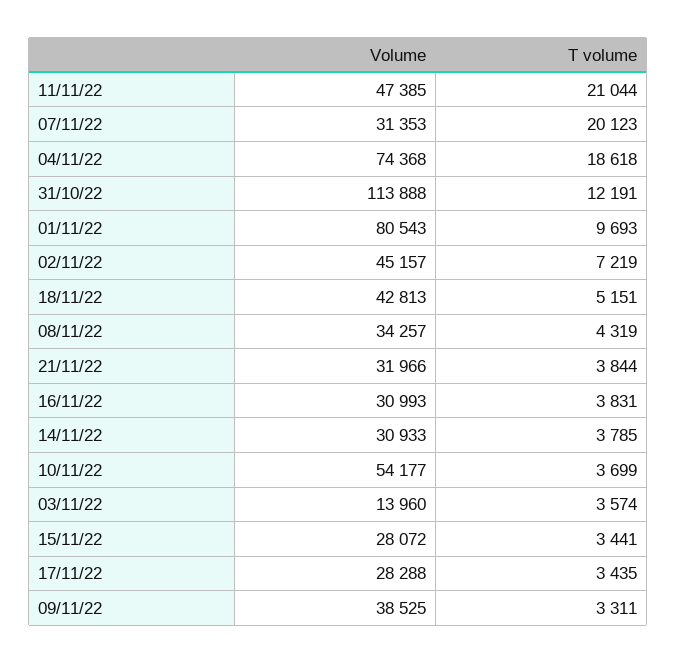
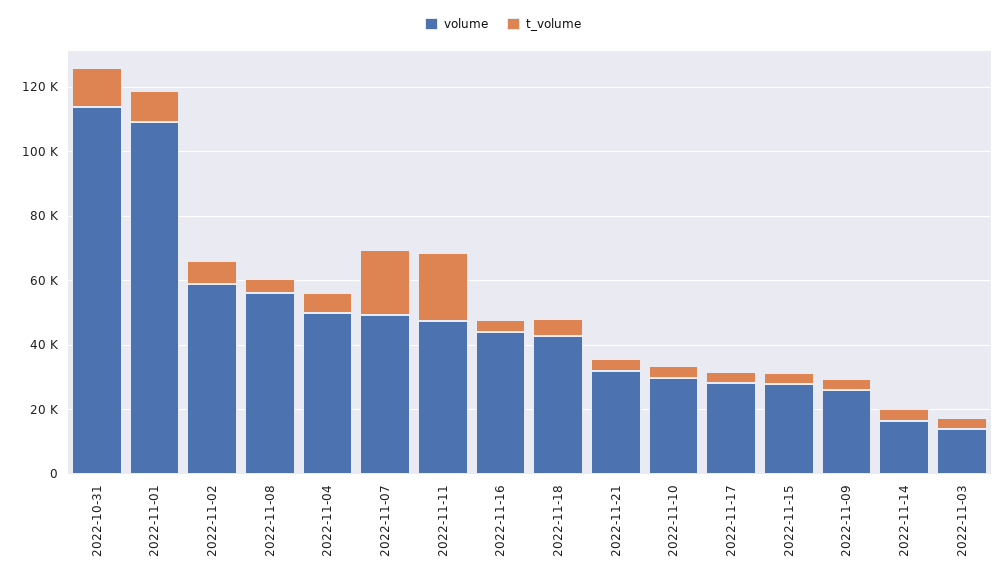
Volume, 07/11/22: 31353 -> 50000
Volume, 04/11/22: 74368 -> 50000
T volume, 04/11/22: 18618 -> 5000
Volume, 01/11/22: 80543 -> 110000
Volume, 02/11/22: 45157 -> 60000
Volume, 08/11/22: 34257 -> 55000
Volume, 16/11/22: 30993 -> 45000
Volume, 14/11/22: 30933 -> 15000
Volume, 10/11/22: 54177 -> 30000
Volume, 09/11/22: 38525 -> 25000

